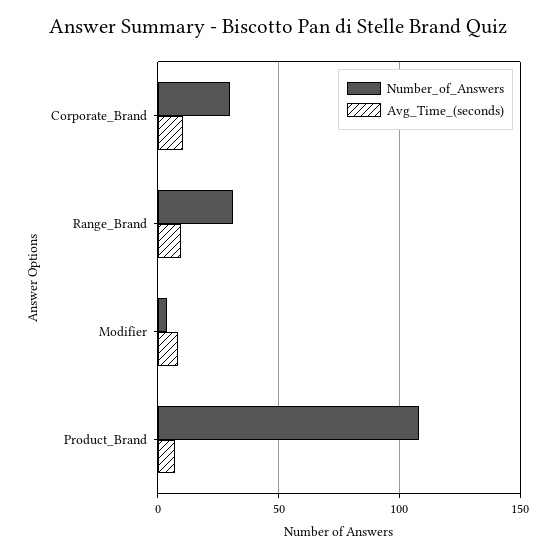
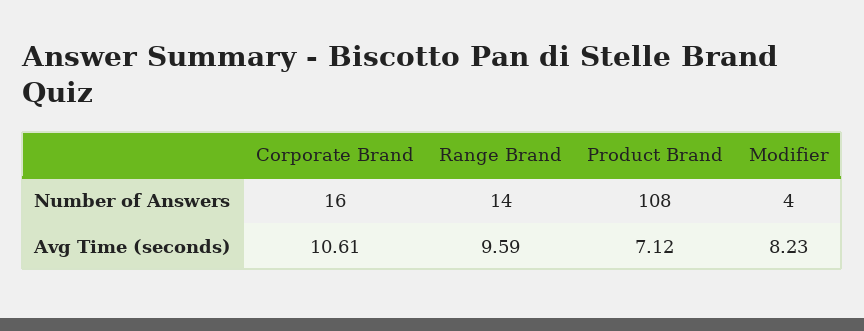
Number_of_Answers, Corporate_Brand: 30 -> 16
Number_of_Answers, Range_Brand: 30 -> 14

